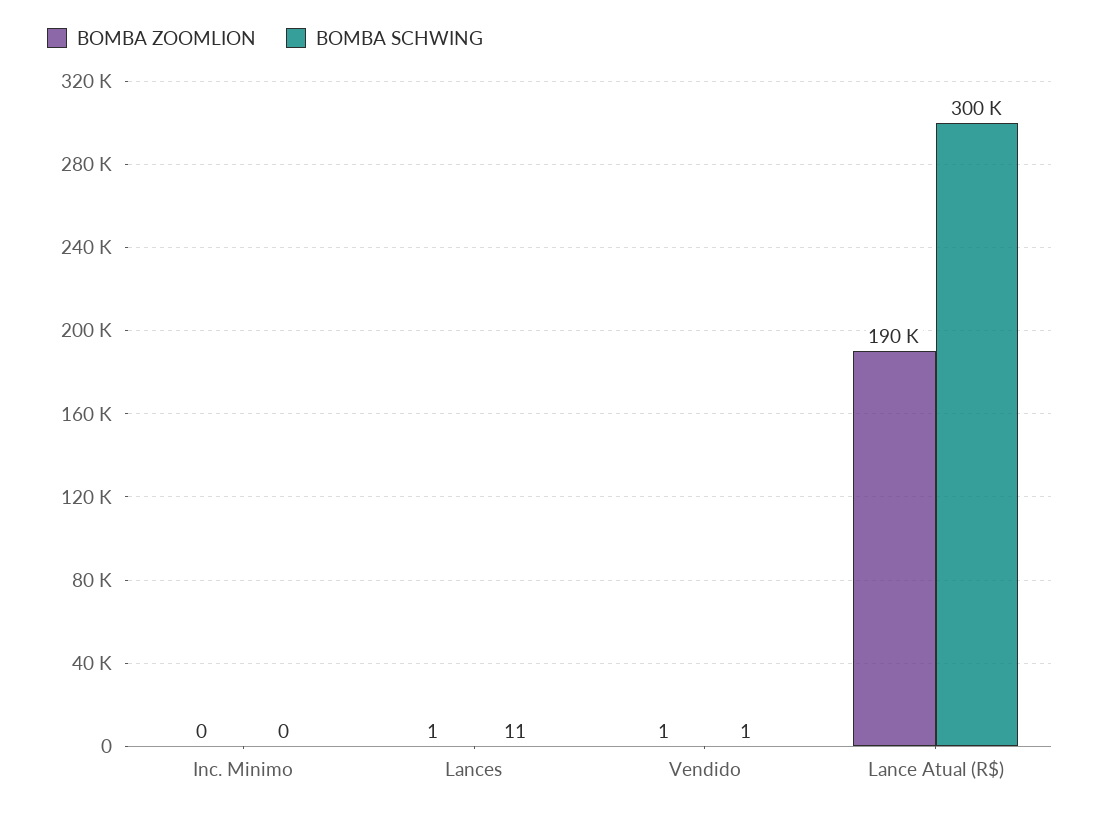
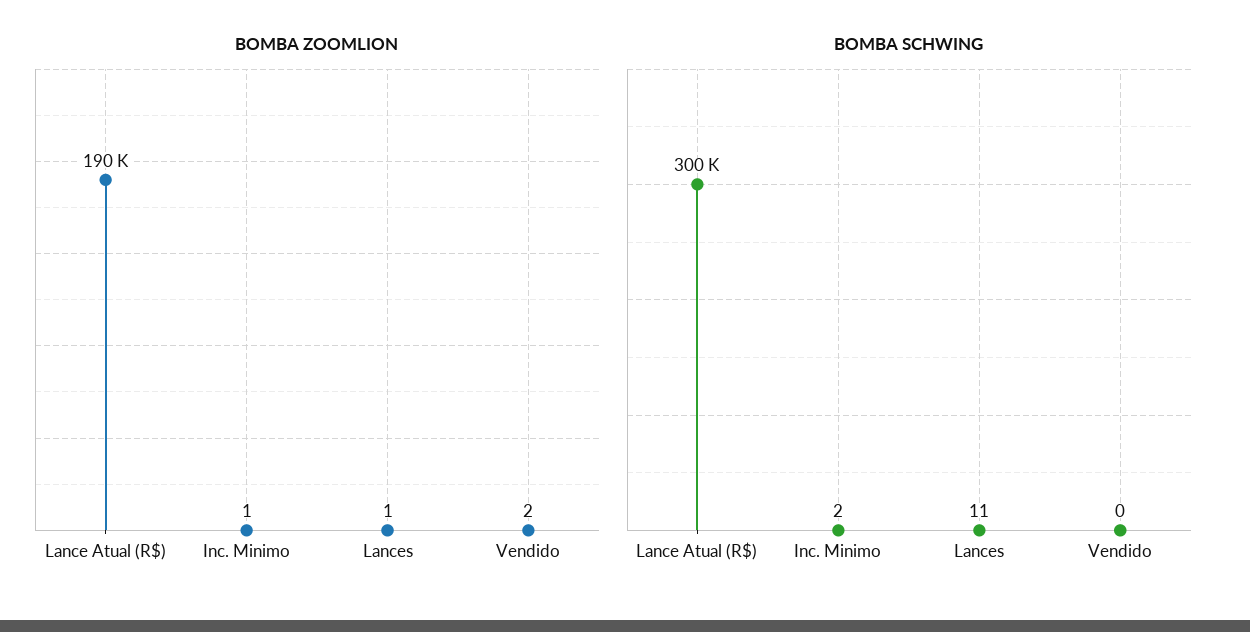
BOMBA ZOOMLION, Inc. Minimo: 0 -> 1
BOMBA SCHWING, Inc. Minimo: 0 -> 2
BOMBA ZOOMLION, Vendido: 1 -> 2
BOMBA SCHWING, Vendido: 1 -> 0

